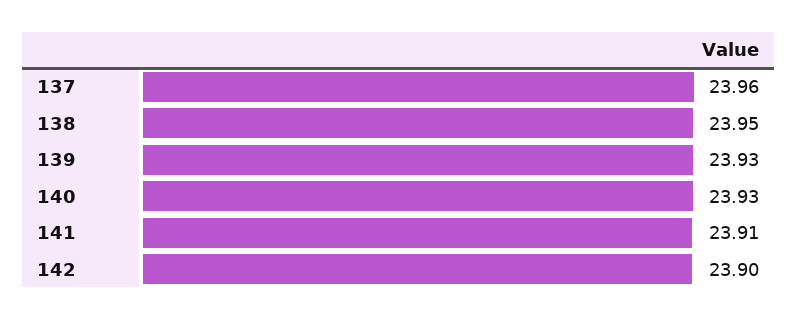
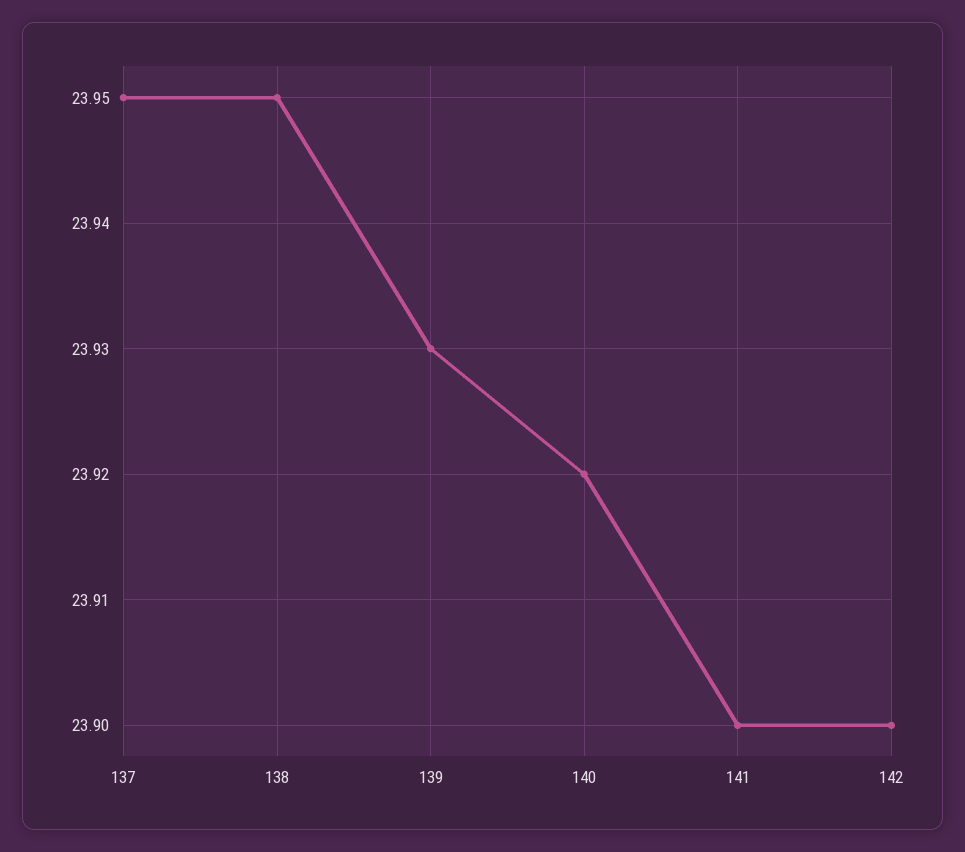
137: 23.96 -> 23.95
140: 23.93 -> 23.92
141: 23.91 -> 23.9

